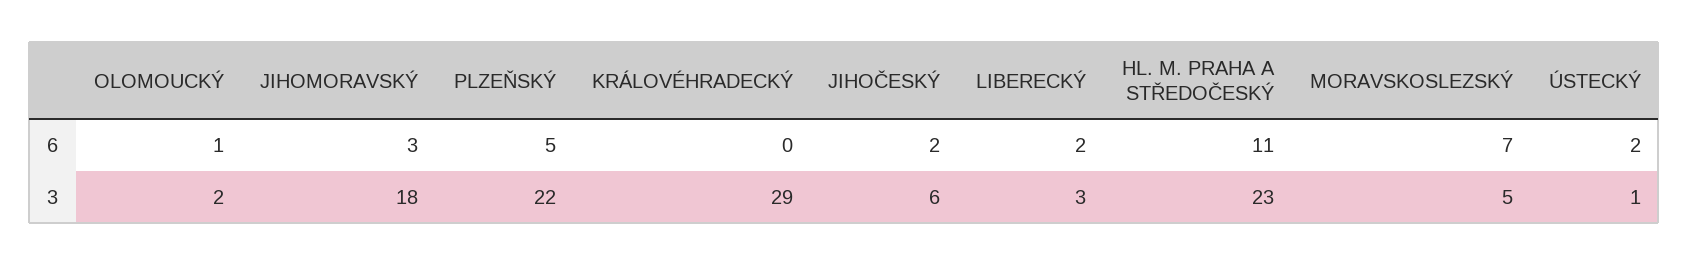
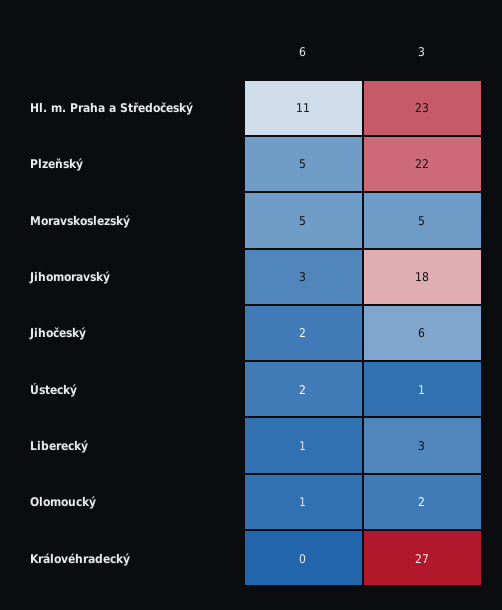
LIBERECKÝ, 6: 2 -> 1
MORAVSKOSLEZSKÝ, 6: 7 -> 5
KRÁLOVÉHRADECKÝ, 3: 29 -> 27

